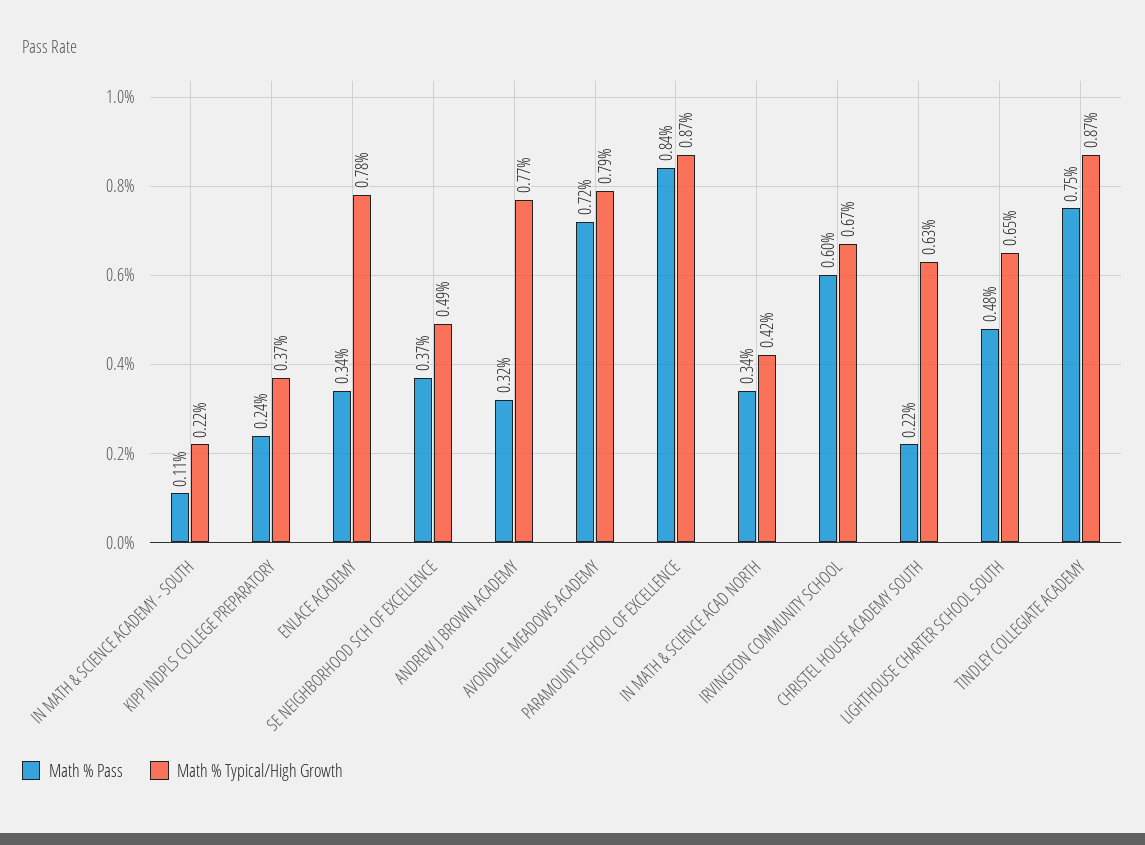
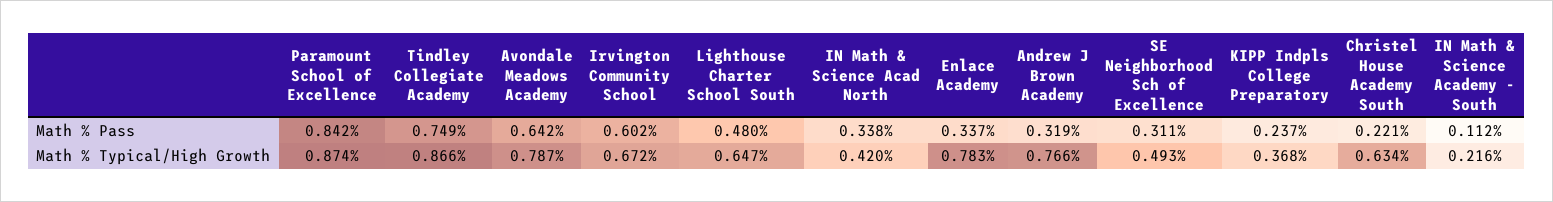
Math % Pass, SE NEIGHBORHOOD SCH OF EXCELLENCE: 0.37 -> 0.311
Math % Pass, AVONDALE MEADOWS ACADEMY: 0.72 -> 0.642

